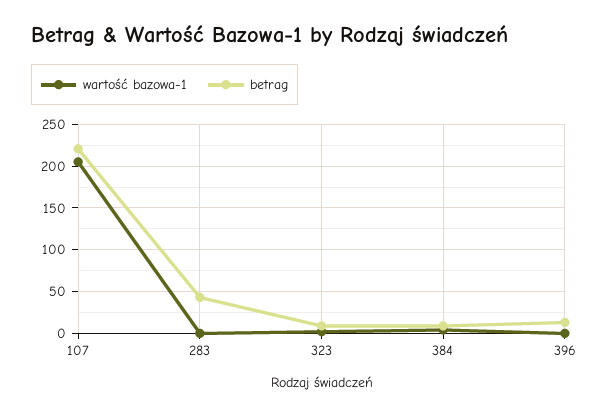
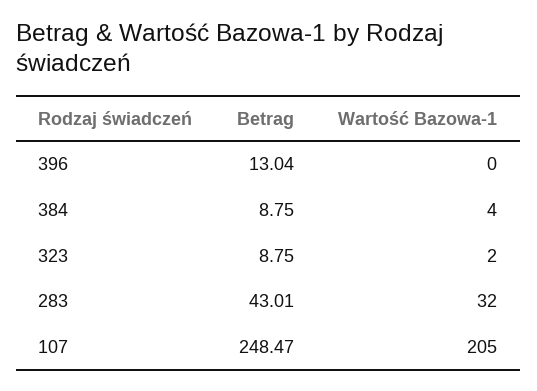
betrag, 107: 220 -> 248.47
wartość bazowa-1, 283: 0 -> 32

